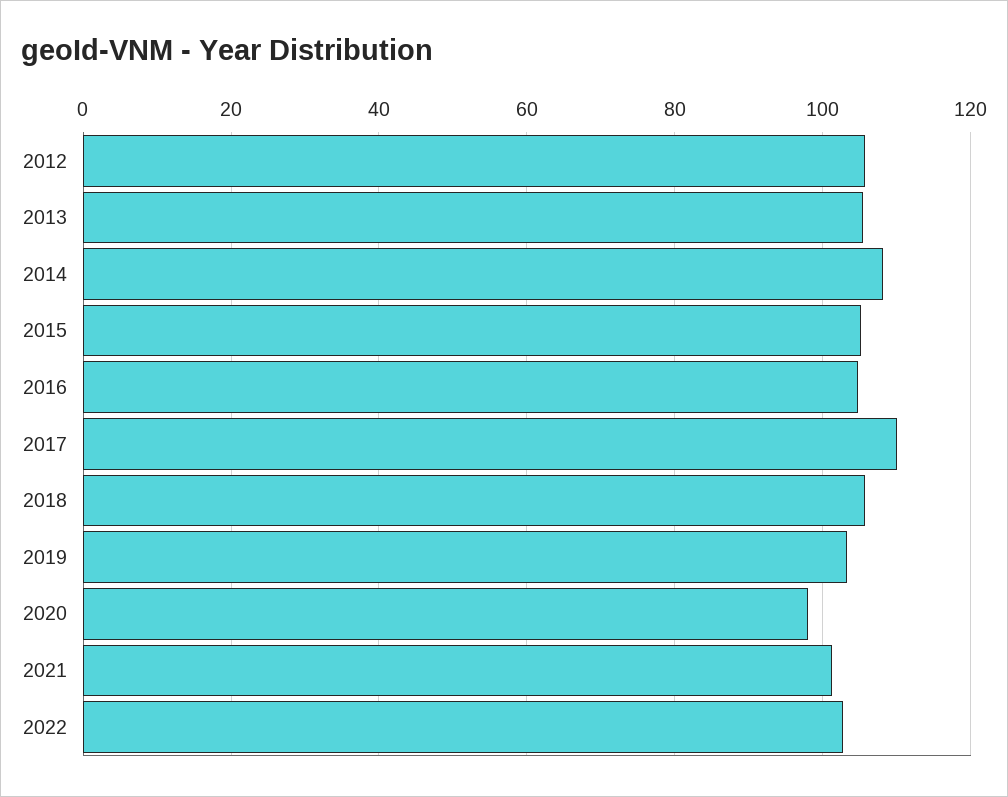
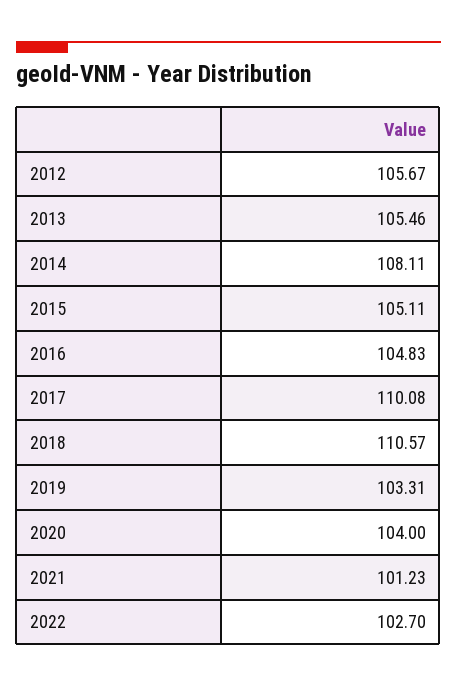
2018: 106 -> 110.57
2020: 98 -> 104

